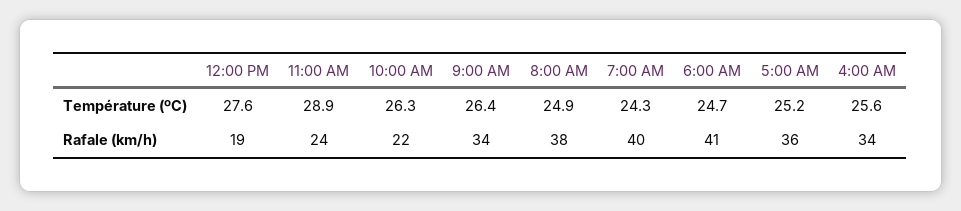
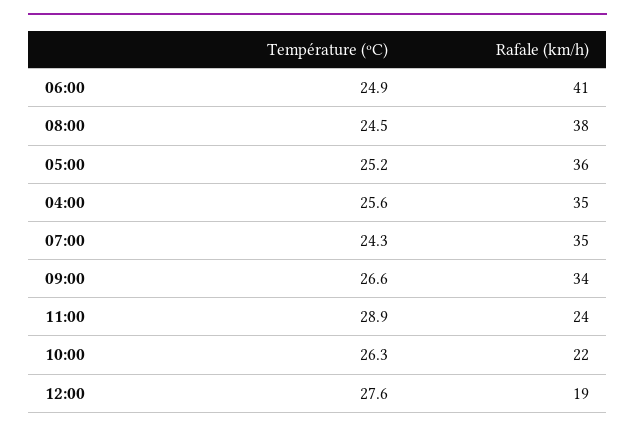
9:00 AM, Température (ºC): 26.4 -> 26.6
8:00 AM, Température (ºC): 24.9 -> 24.5
6:00 AM, Température (ºC): 24.7 -> 24.9
7:00 AM, Rafale (km/h): 40 -> 35
4:00 AM, Rafale (km/h): 34 -> 35

